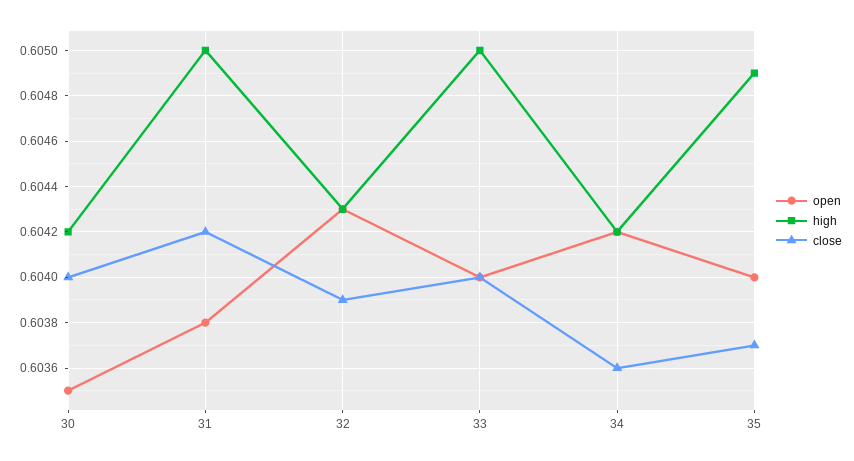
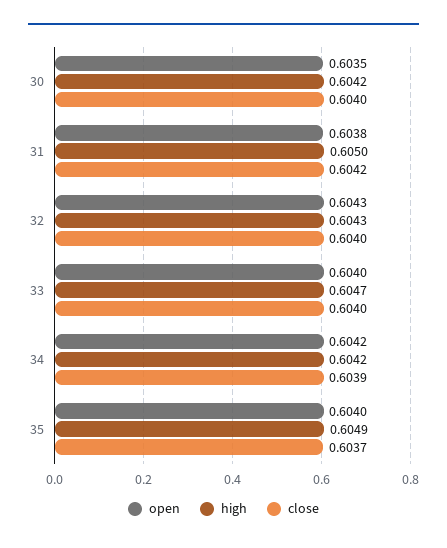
close, 32: 0.6039 -> 0.604
high, 33: 0.605 -> 0.6047
close, 34: 0.6036 -> 0.6039

